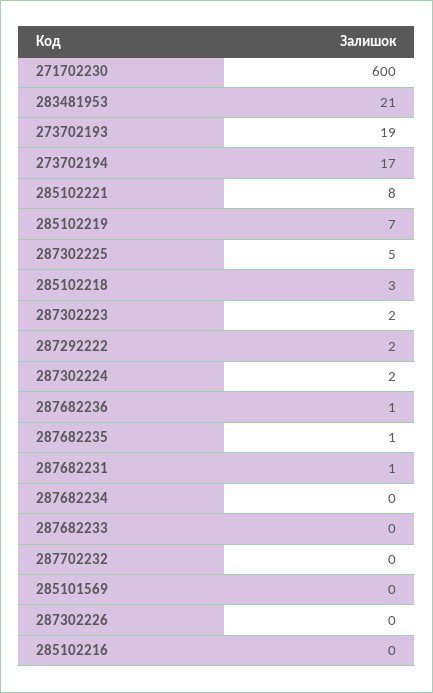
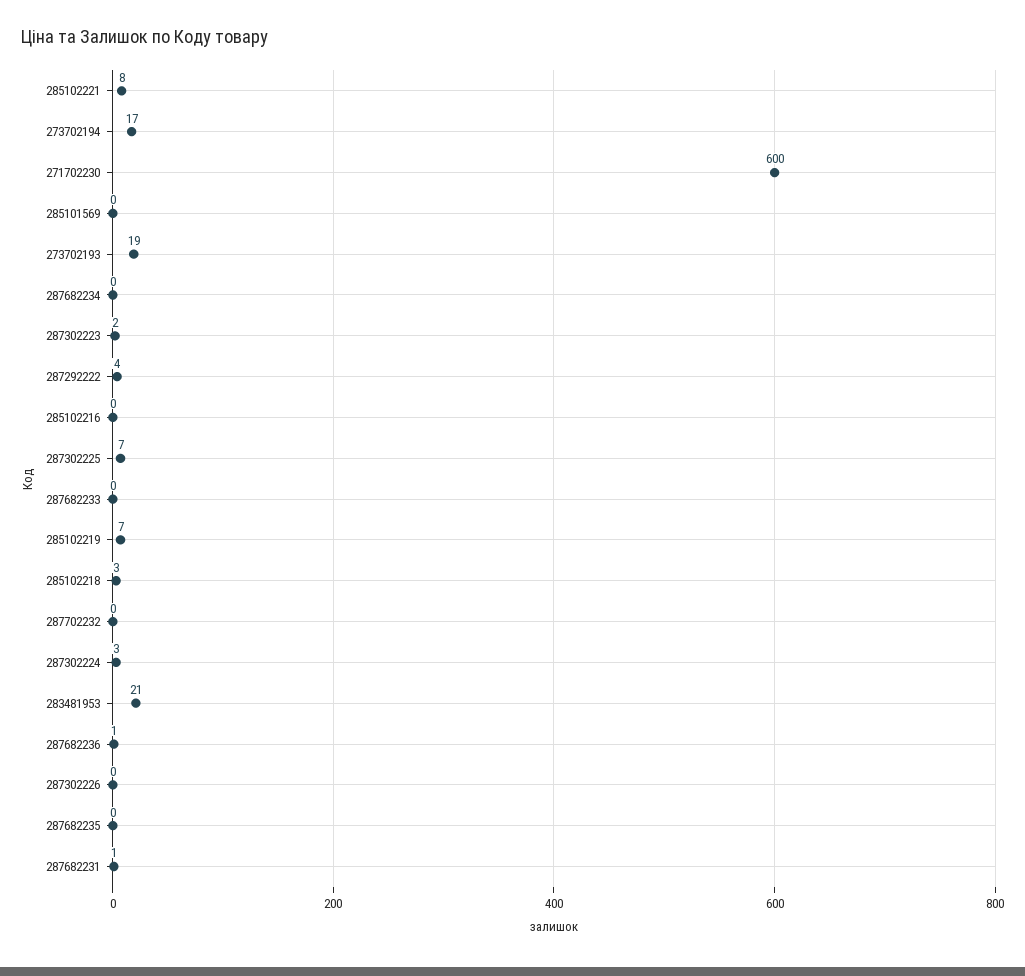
287302225: 5 -> 7
287292222: 2 -> 4
287302224: 2 -> 3
287682235: 1 -> 0

